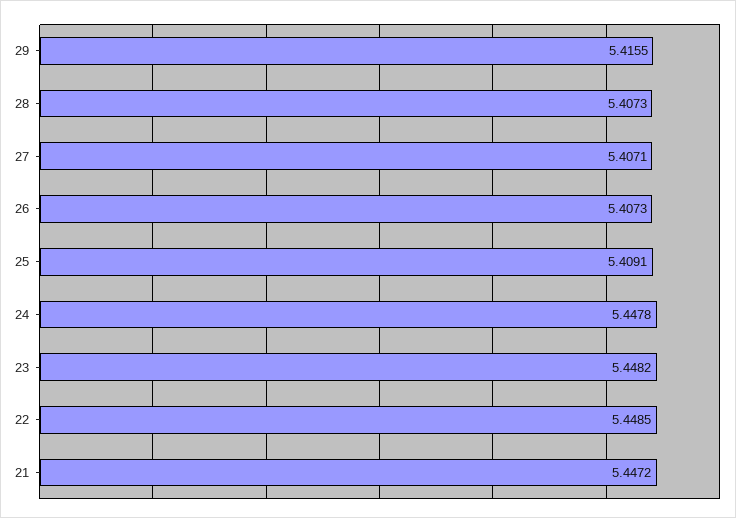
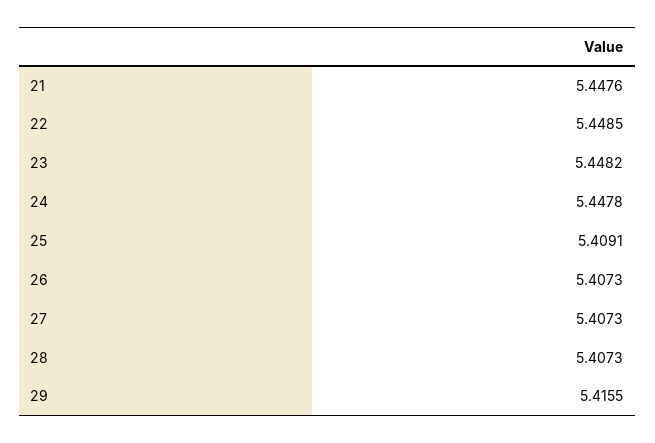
27: 5.4071 -> 5.4073
21: 5.4472 -> 5.4476

